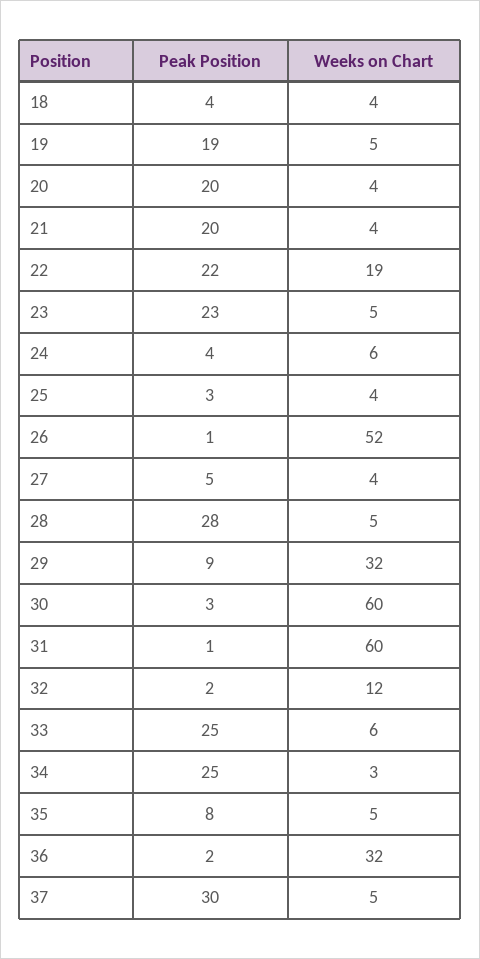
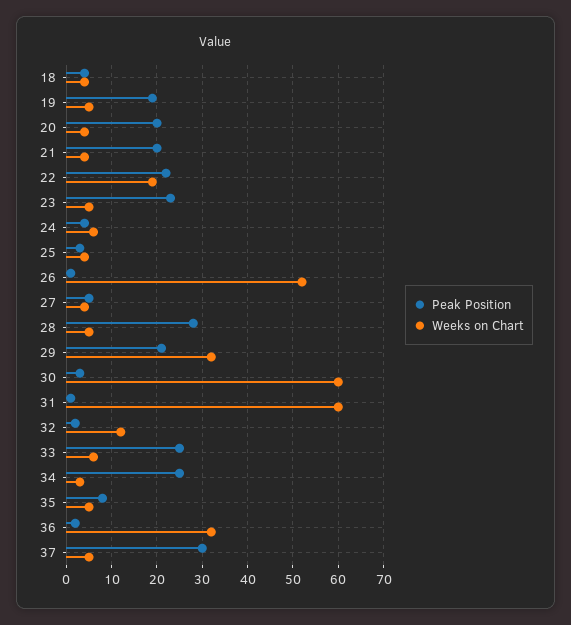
Peak Position, 29: 9 -> 20

